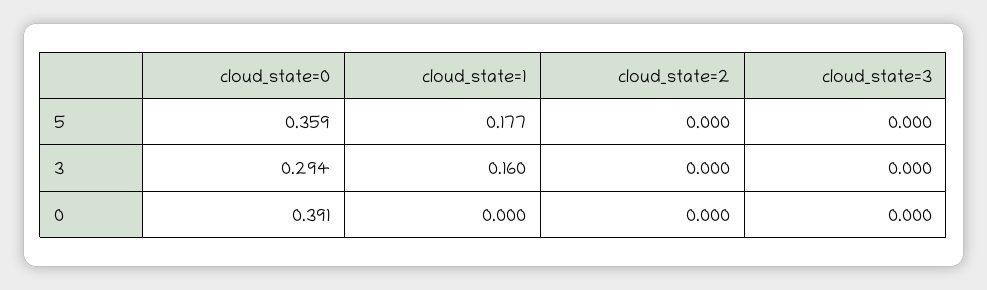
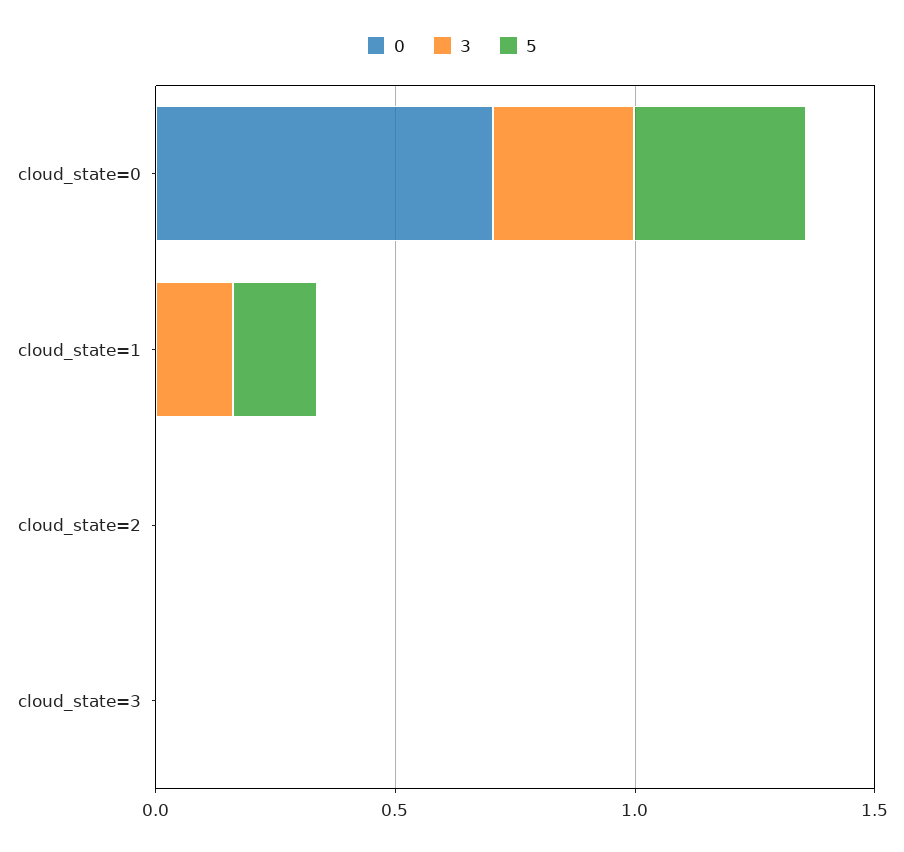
0, cloud_state=0: 0.391 -> 0.7

